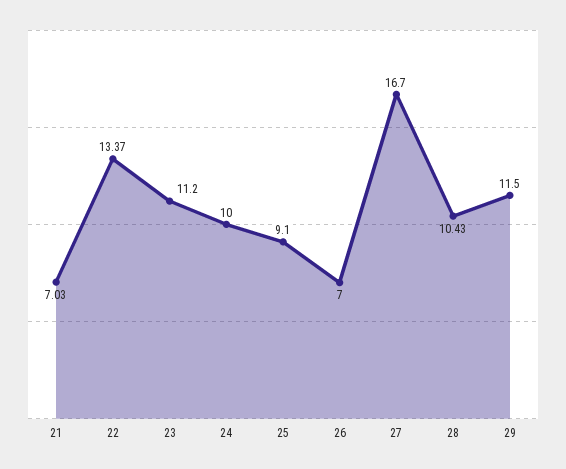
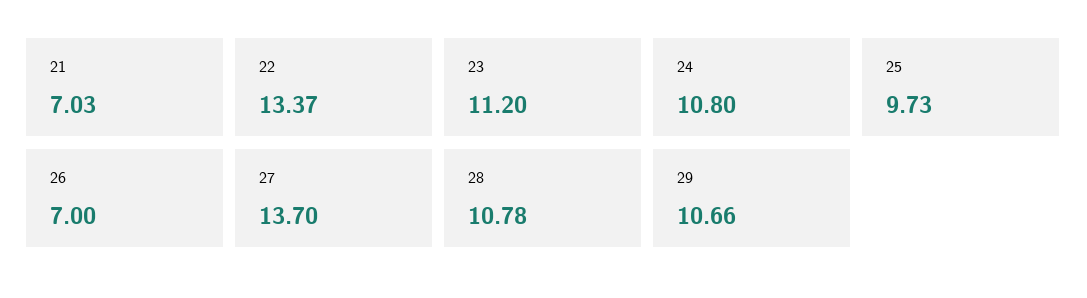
24: 10 -> 10.8
25: 9.1 -> 9.73
27: 16.7 -> 13.7
28: 10.43 -> 10.78
29: 11.5 -> 10.66

